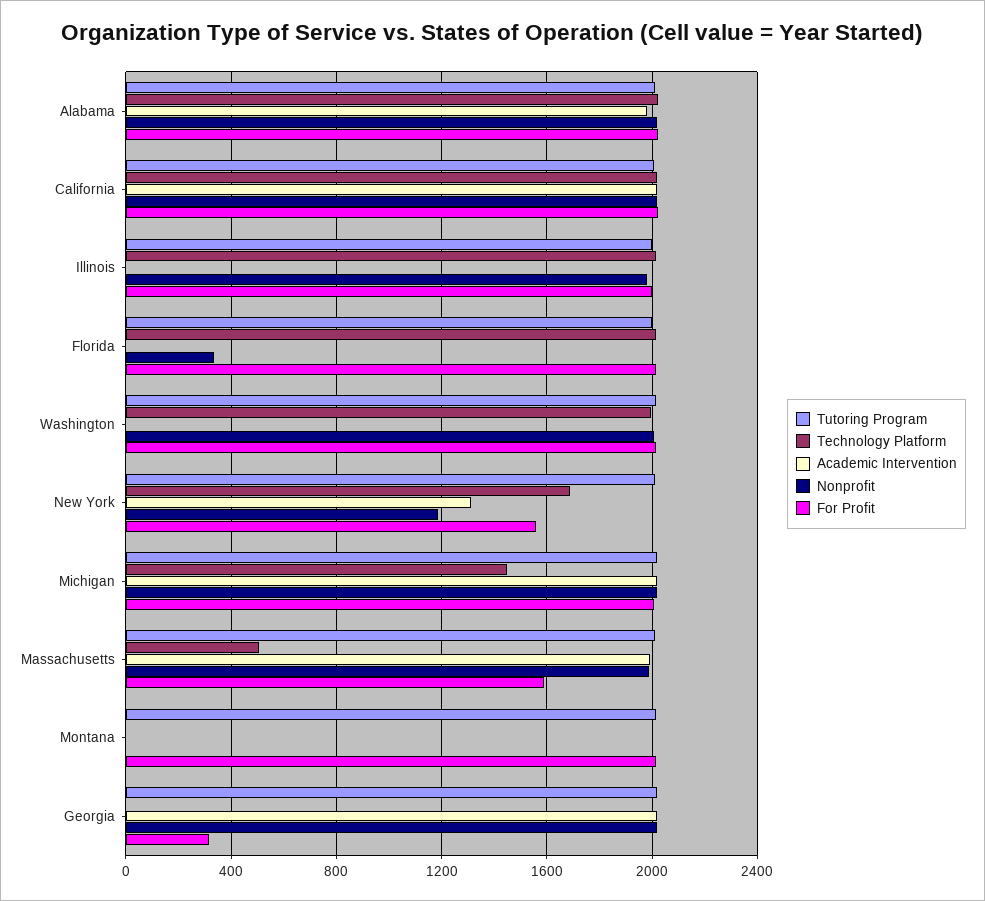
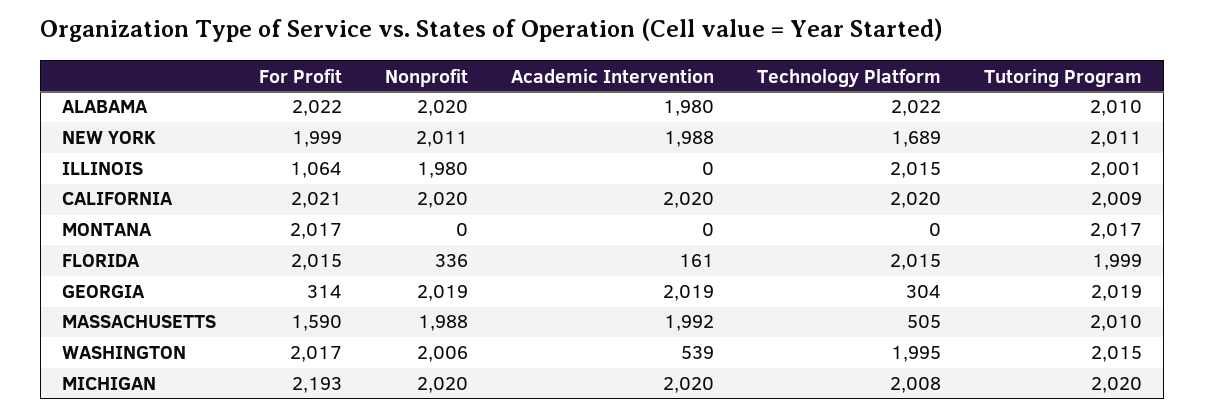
For Profit, Illinois: 2000 -> 1064
Academic Intervention, Florida: 0 -> 161
Academic Intervention, Washington: 0 -> 539
Academic Intervention, New York: 1300 -> 1988
Nonprofit, New York: 1200 -> 2011
For Profit, New York: 1550 -> 1999
Technology Platform, Michigan: 1450 -> 2008
For Profit, Michigan: 2000 -> 2193
Technology Platform, Georgia: 0 -> 304

